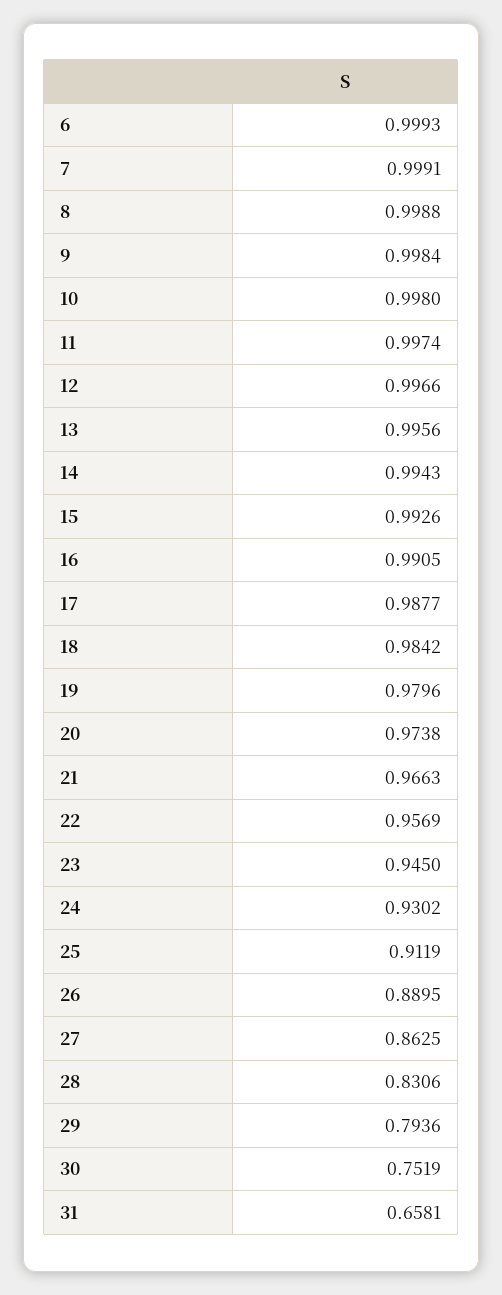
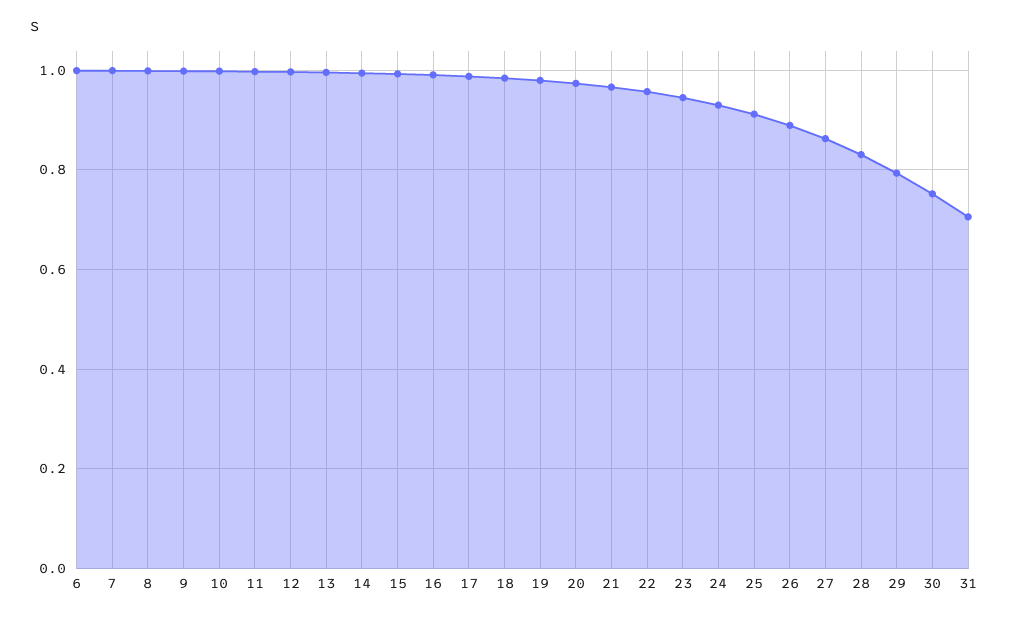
31: 0.6581 -> 0.7

